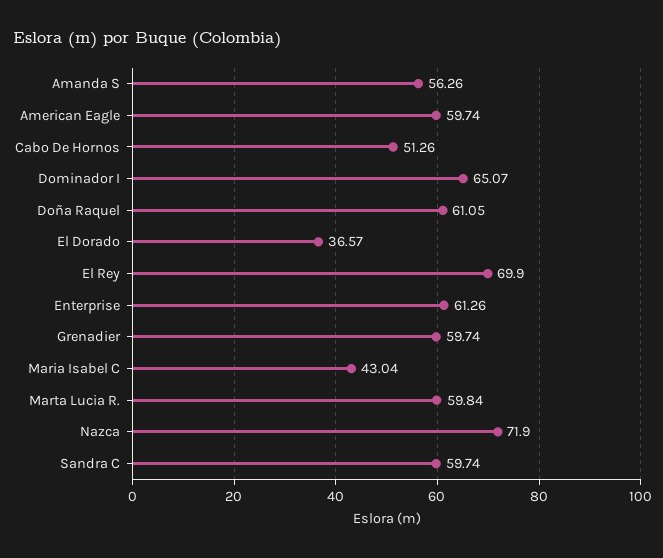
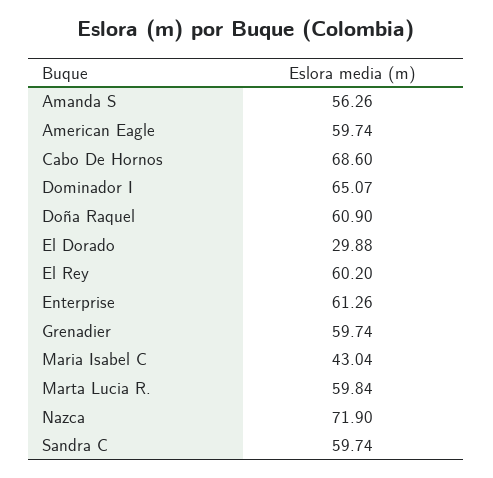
Cabo De Hornos: 51.26 -> 68.6
Doña Raquel: 61.05 -> 60.9
El Dorado: 36.57 -> 29.88
El Rey: 69.9 -> 60.2

